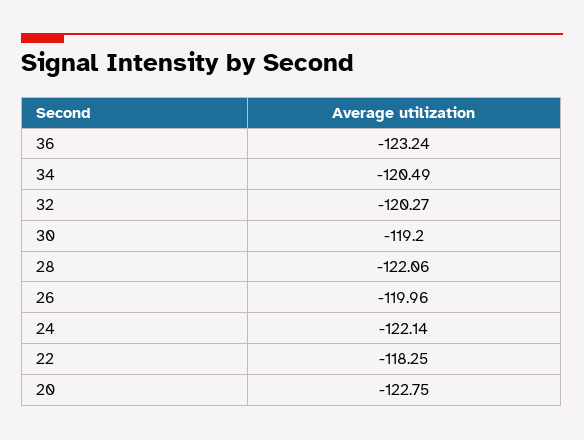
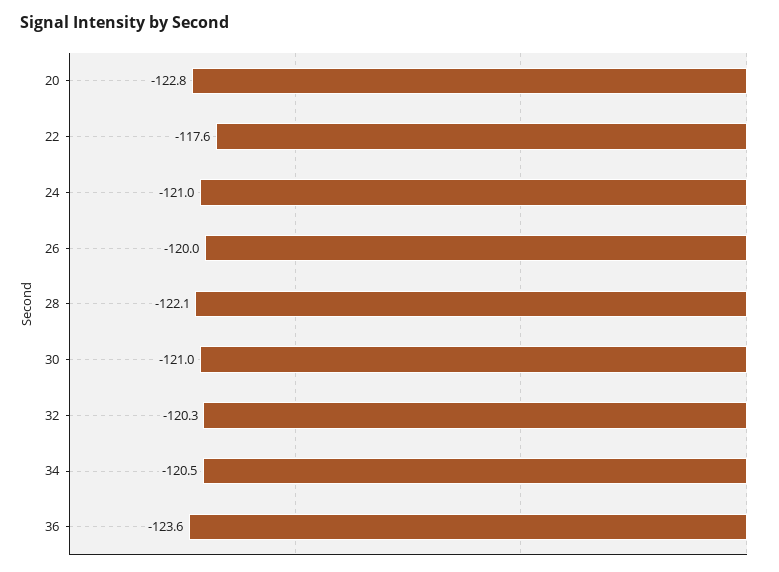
36: -123.24 -> -123.6
30: -119.2 -> -121
24: -122.14 -> -121
22: -118.25 -> -117.6

